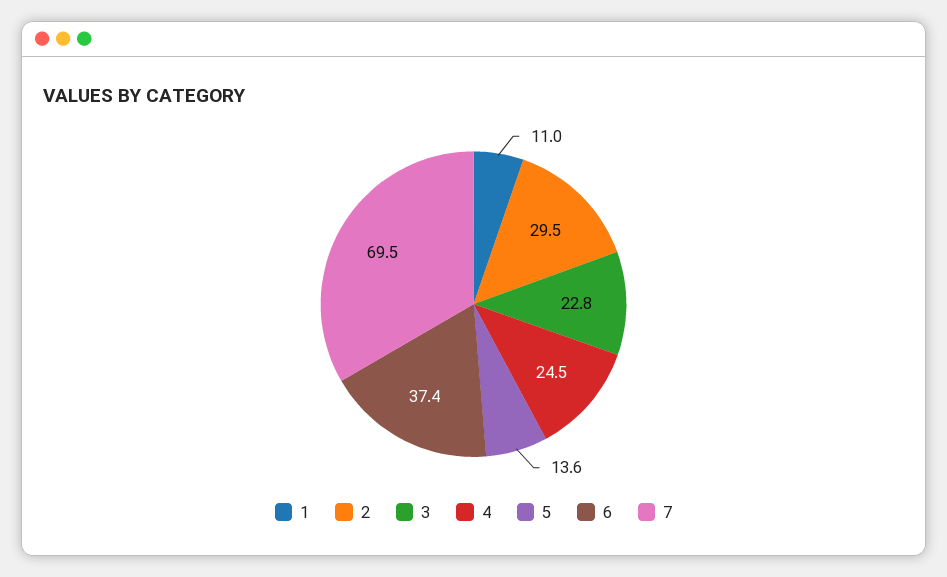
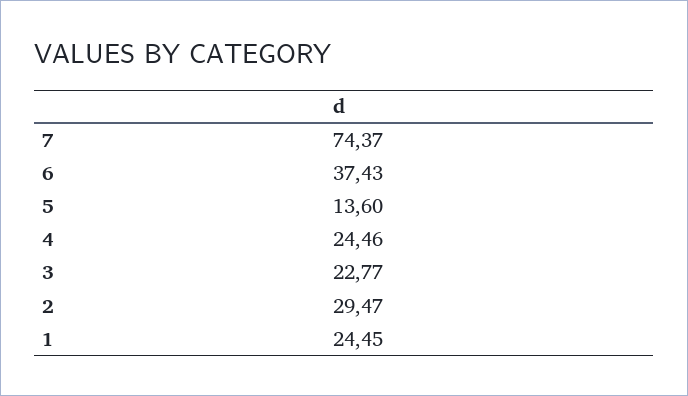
1: 11 -> 24.45
7: 69.5 -> 74.37

